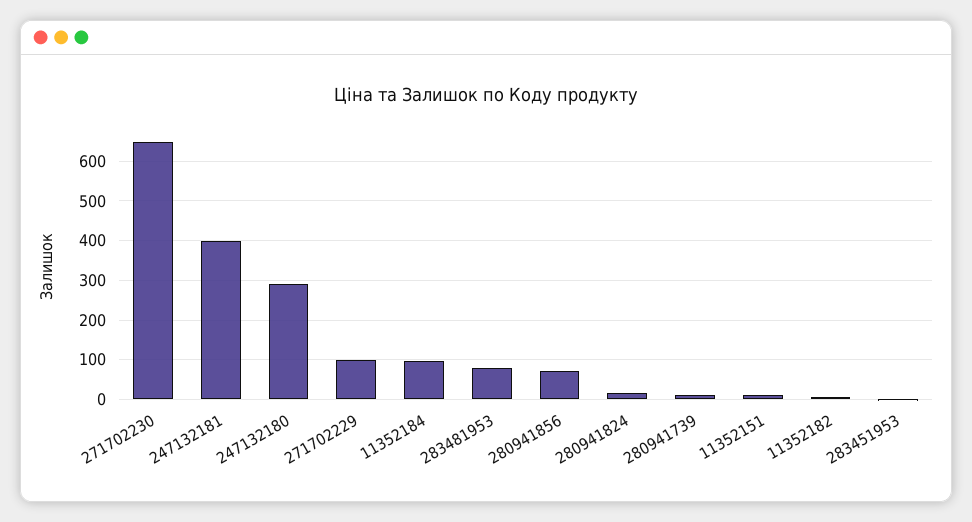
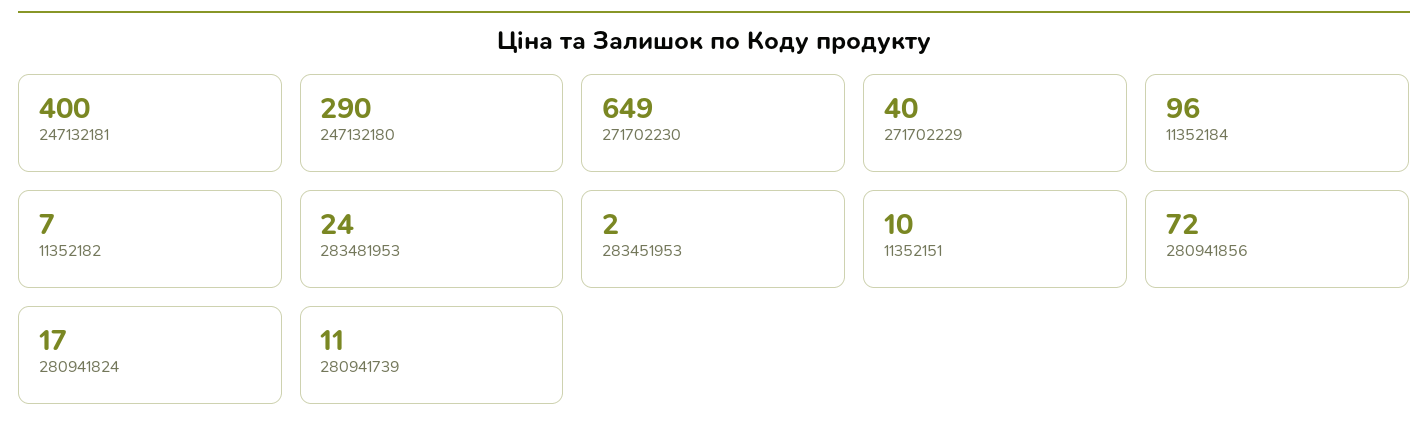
271702229: 100 -> 40
283481953: 80 -> 24

